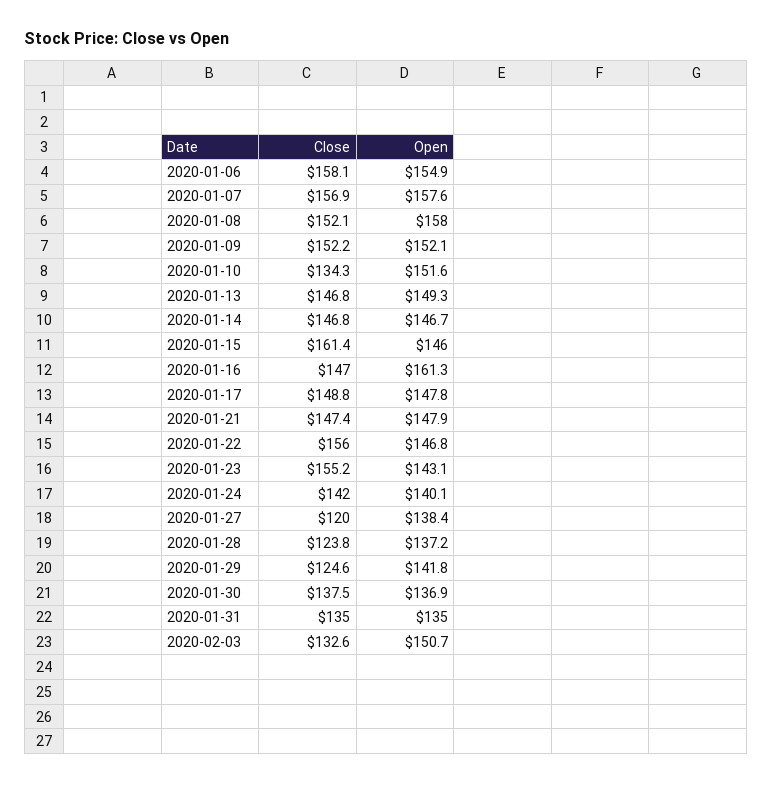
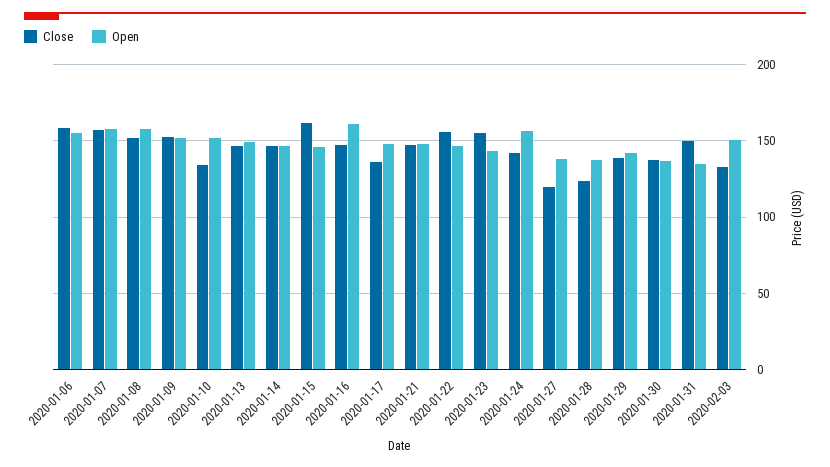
Close, 2020-01-17: 148.8 -> 135
Open, 2020-01-24: 140.1 -> 155
Close, 2020-01-29: 124.6 -> 140
Close, 2020-01-31: 135 -> 150

